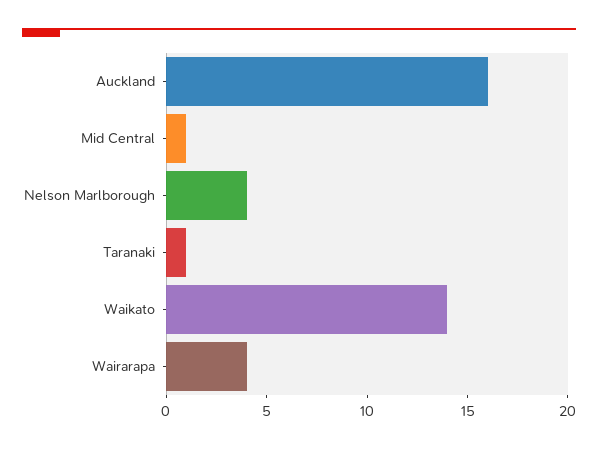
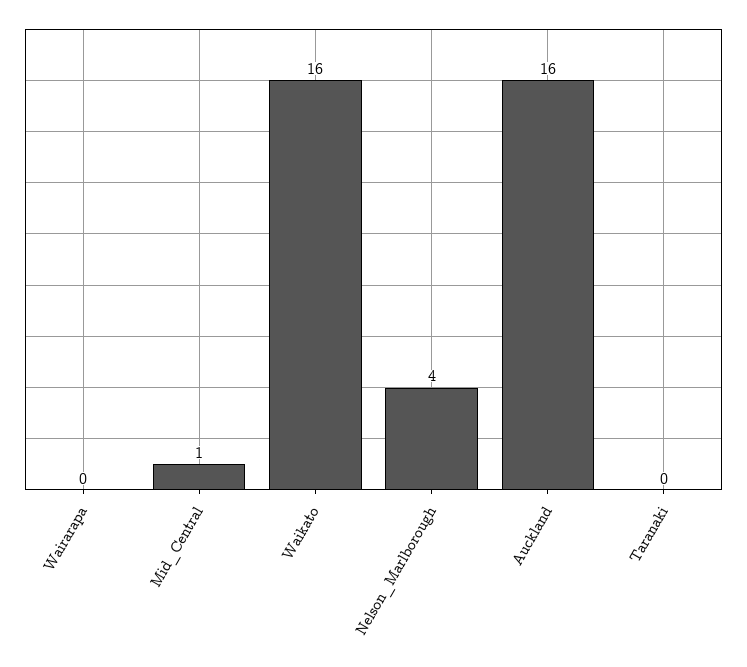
Taranaki: 1 -> 0
Waikato: 14 -> 16
Wairarapa: 4 -> 0

